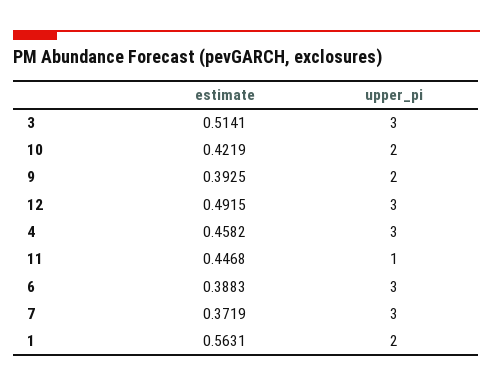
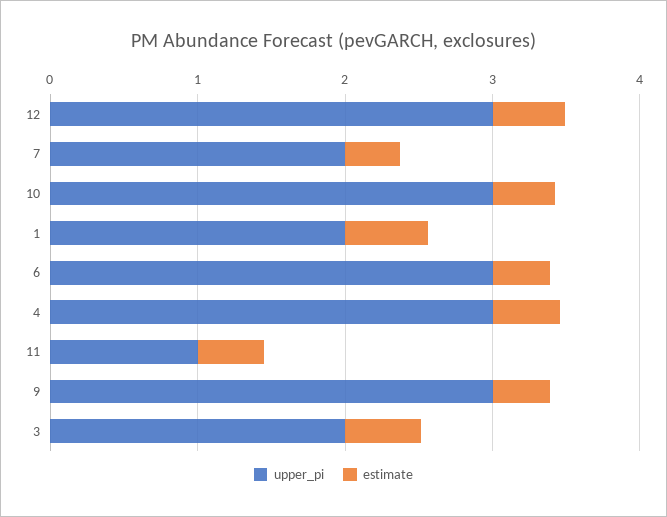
upper_pi, 3: 3 -> 2
upper_pi, 10: 2 -> 3
upper_pi, 9: 2 -> 3
upper_pi, 7: 3 -> 2

